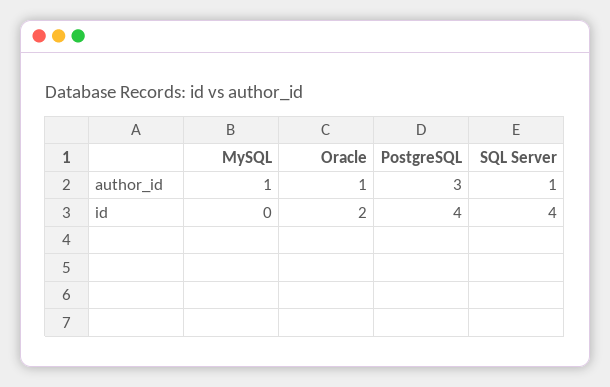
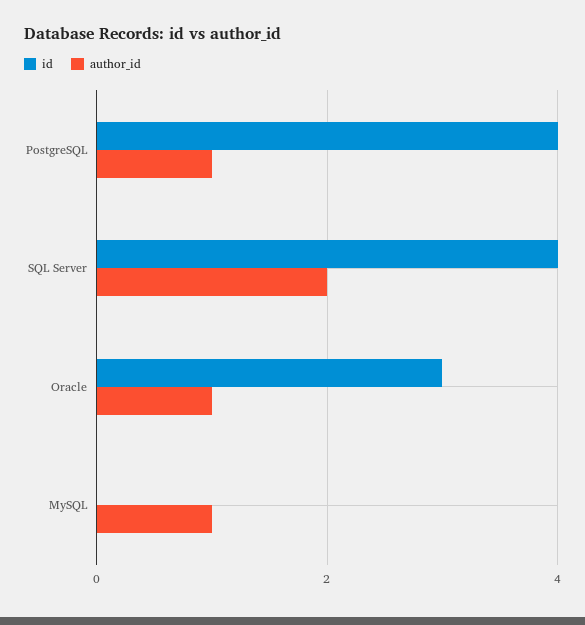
author_id, PostgreSQL: 3 -> 1
author_id, SQL Server: 1 -> 2
id, Oracle: 2 -> 3

